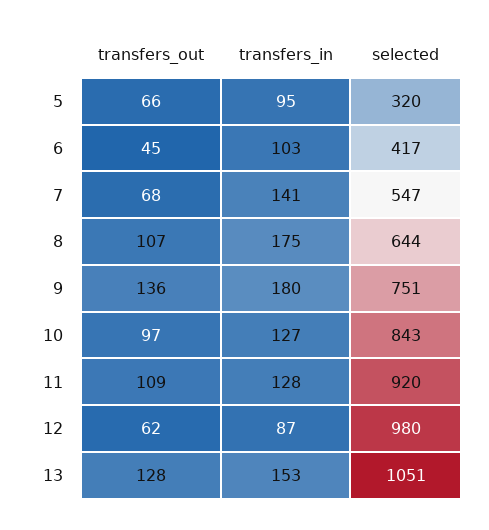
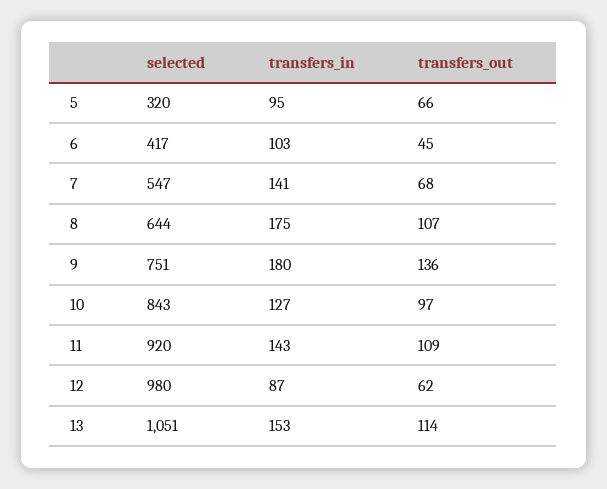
transfers_in, 11: 128 -> 143
transfers_out, 13: 128 -> 114

